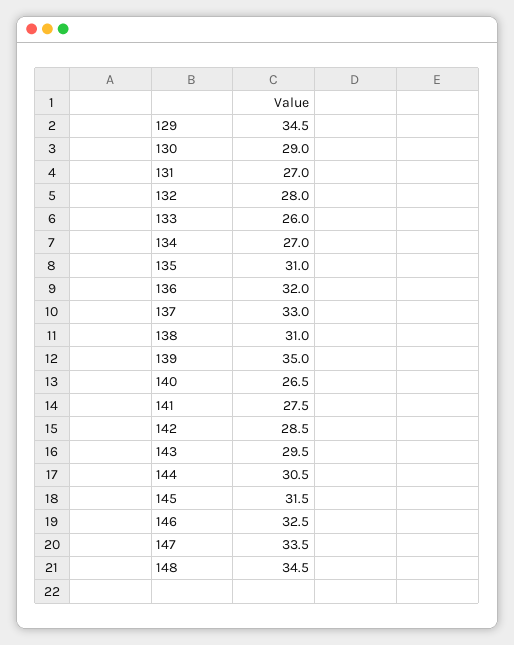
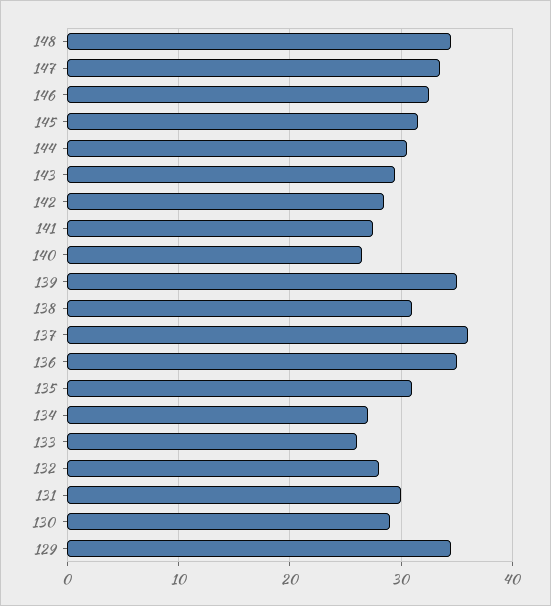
131: 27 -> 30
136: 32 -> 35
137: 33 -> 36

